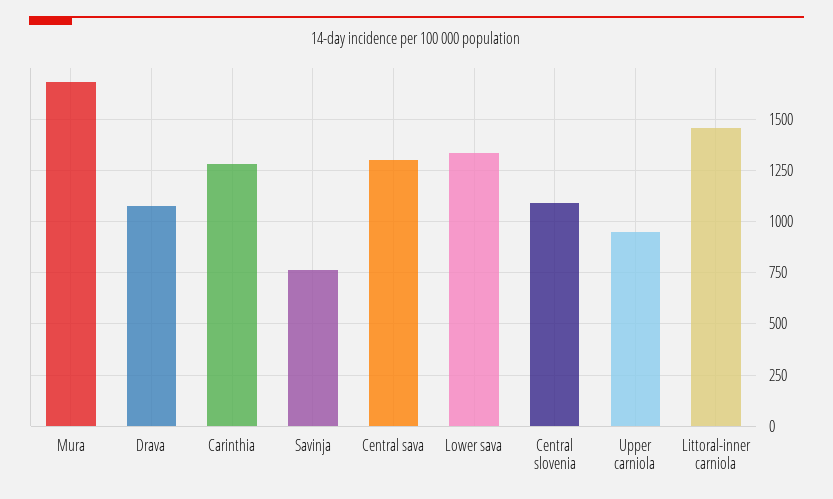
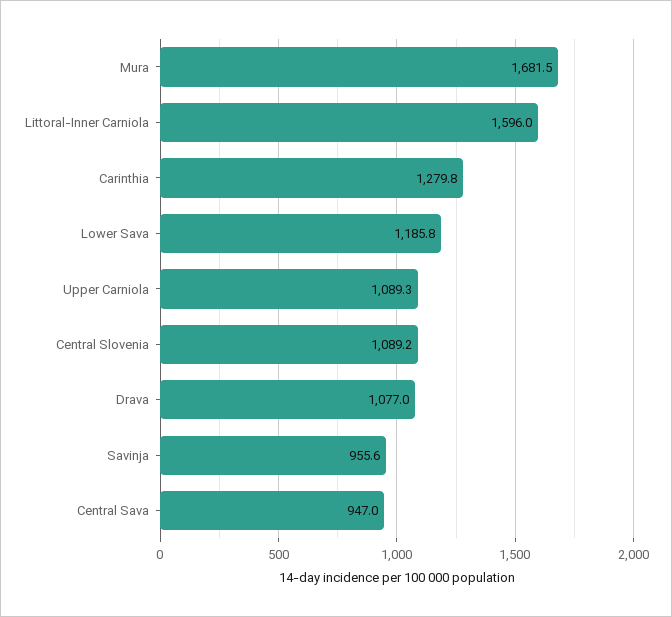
Savinja: 750 -> 955.6
Central sava: 1300 -> 947
Lower sava: 1350 -> 1185.8
Upper carniola: 950 -> 1089.3
Littoral-inner carniola: 1450 -> 1596

